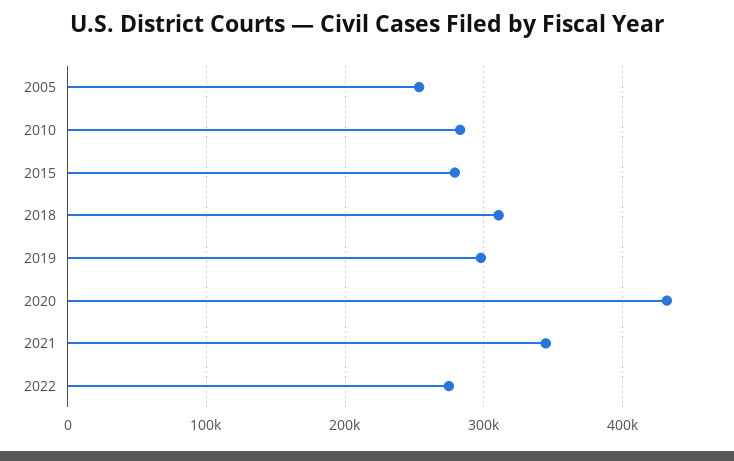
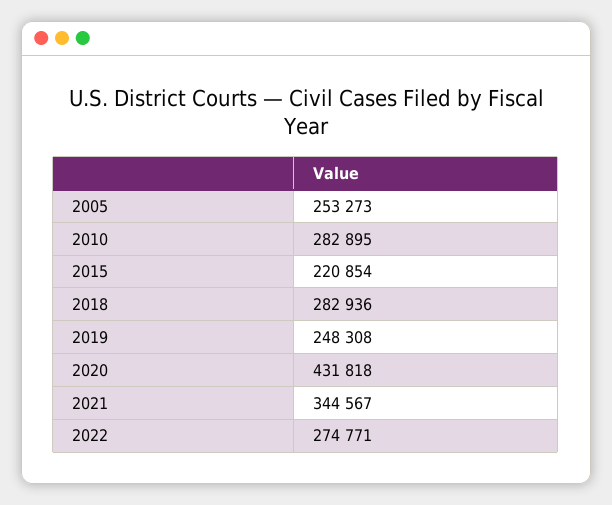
2015: 280000 -> 220854
2018: 310000 -> 282936
2019: 300000 -> 248308

